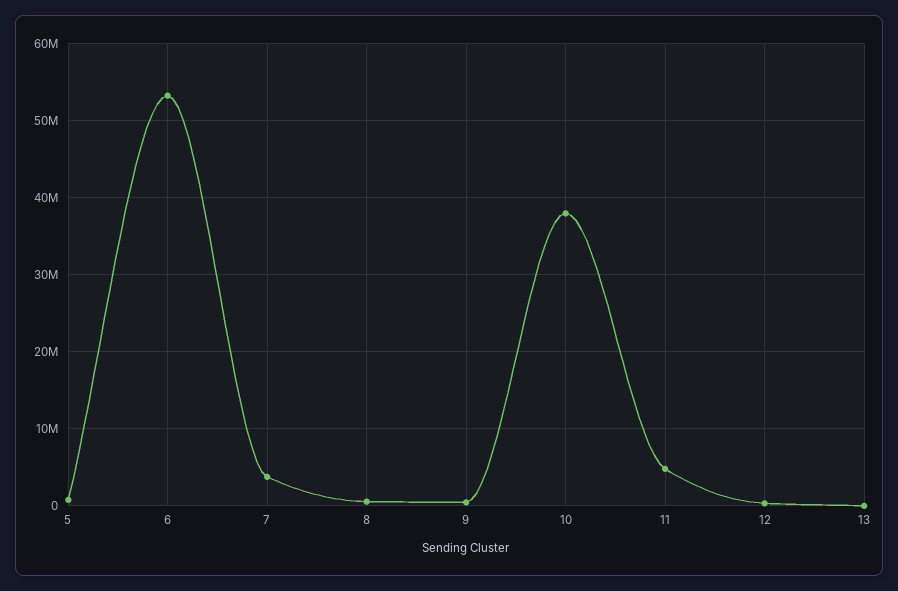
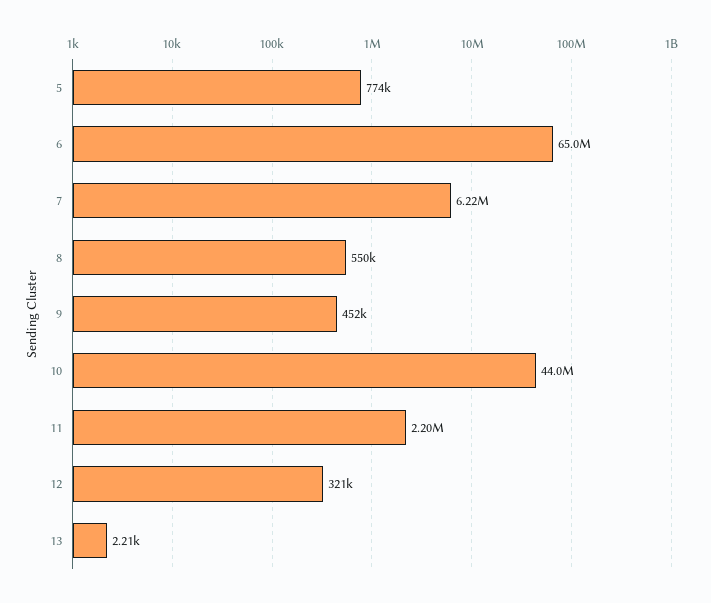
6: 53000000 -> 65000000
7: 4000000 -> 6220000
10: 38000000 -> 44000000
11: 5000000 -> 2200000

